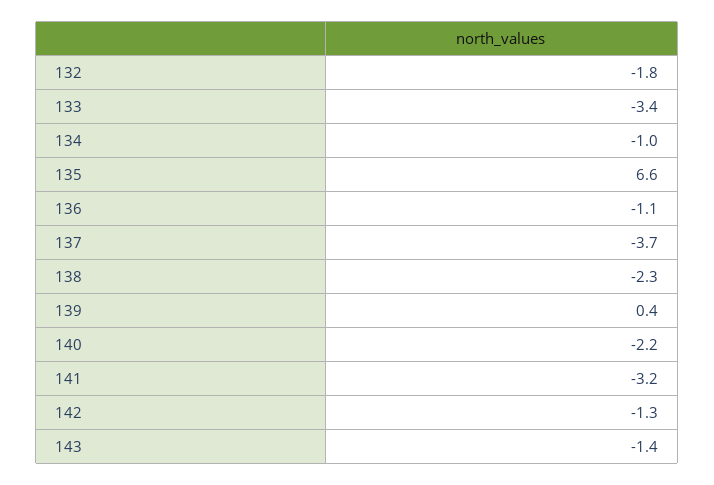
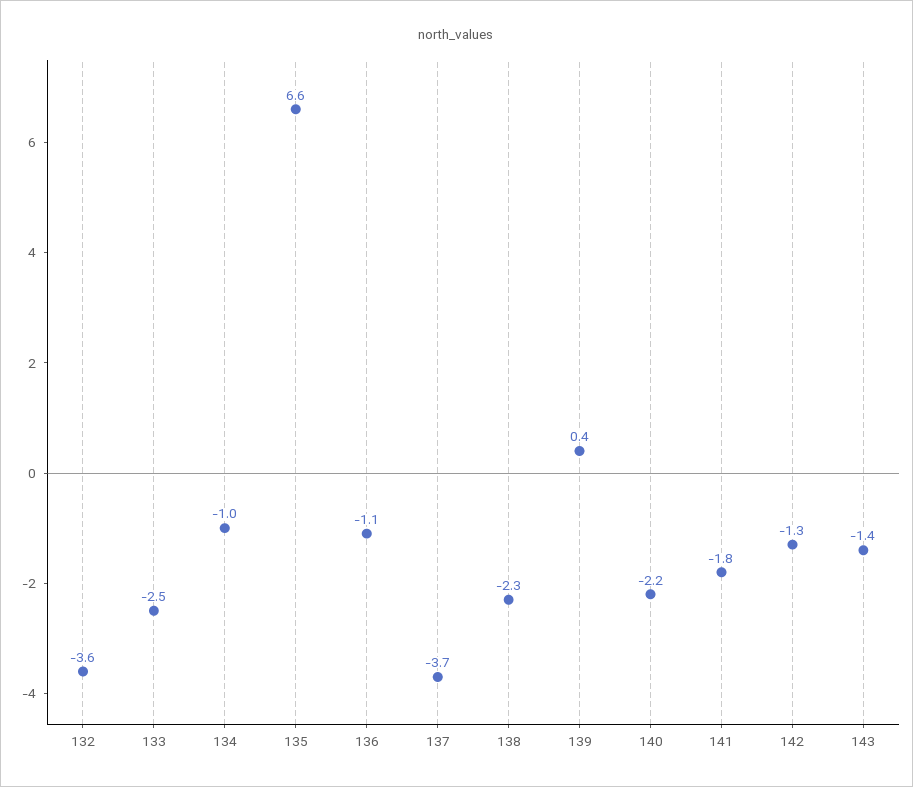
132: -1.8 -> -3.6
133: -3.4 -> -2.5
141: -3.2 -> -1.8

